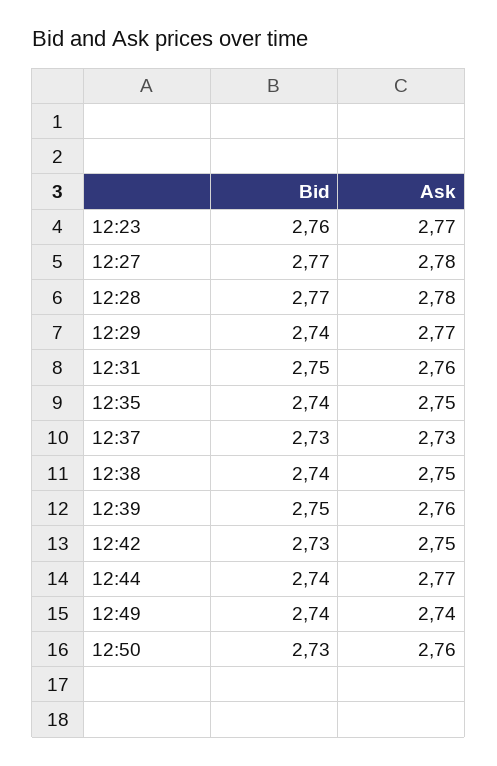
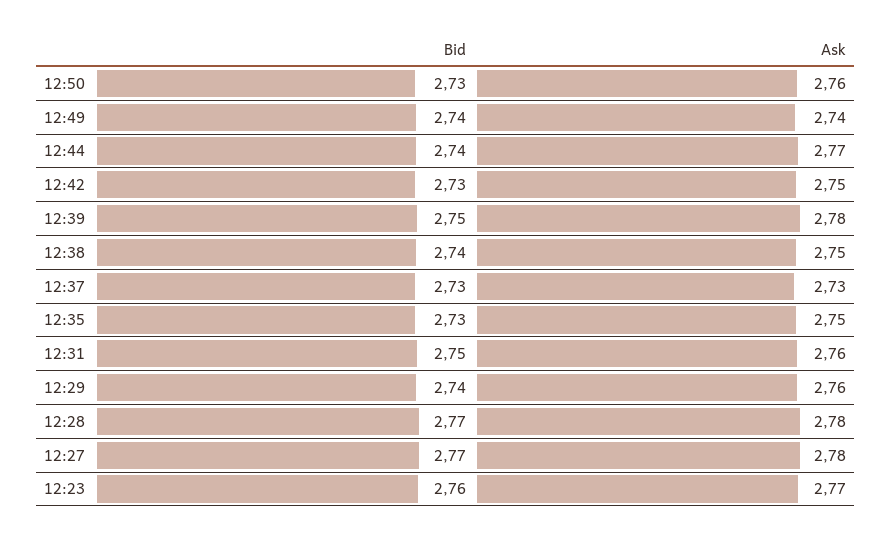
Ask, 12:29: 2.77 -> 2.76
Bid, 12:35: 2.74 -> 2.73
Ask, 12:39: 2.76 -> 2.78

